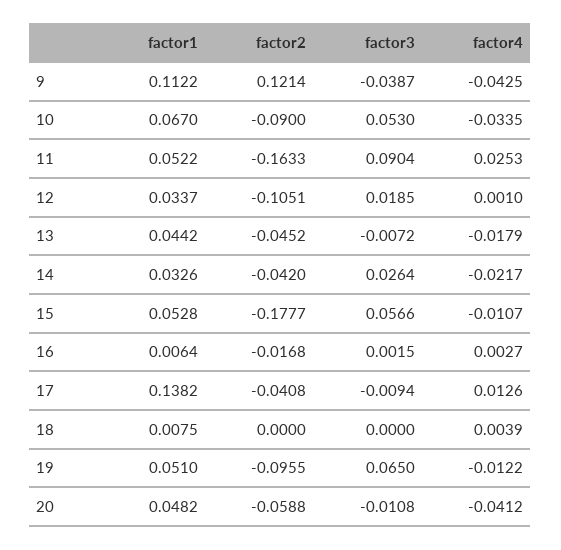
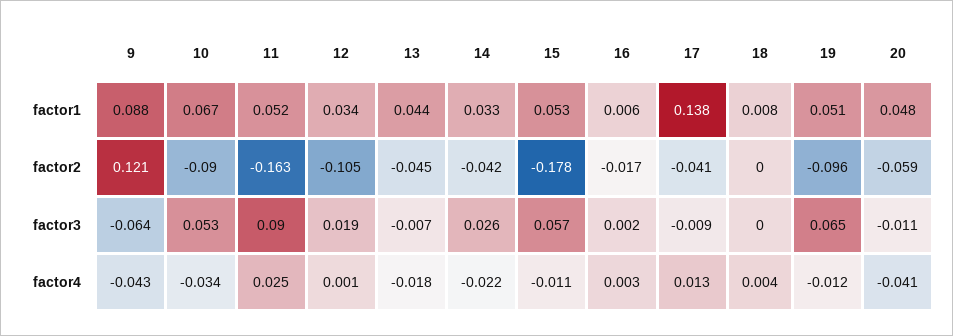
factor1, 9: 0.1122 -> 0.088
factor3, 9: -0.0387 -> -0.064

